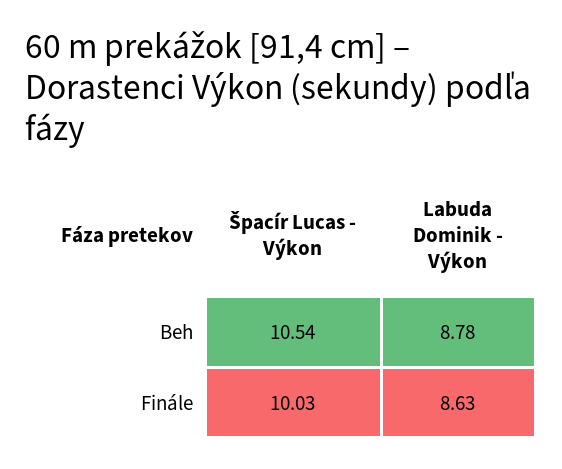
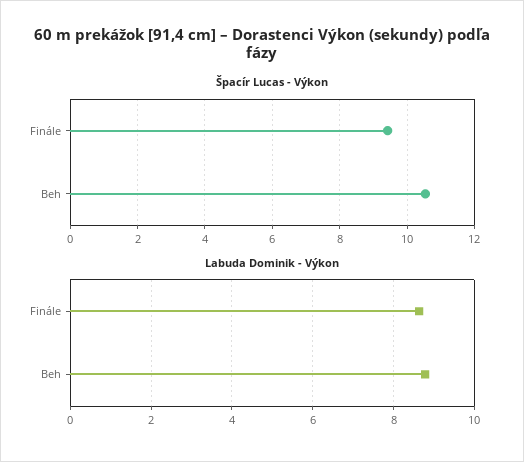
Špacír Lucas - Výkon, Finále: 10.03 -> 9.4

